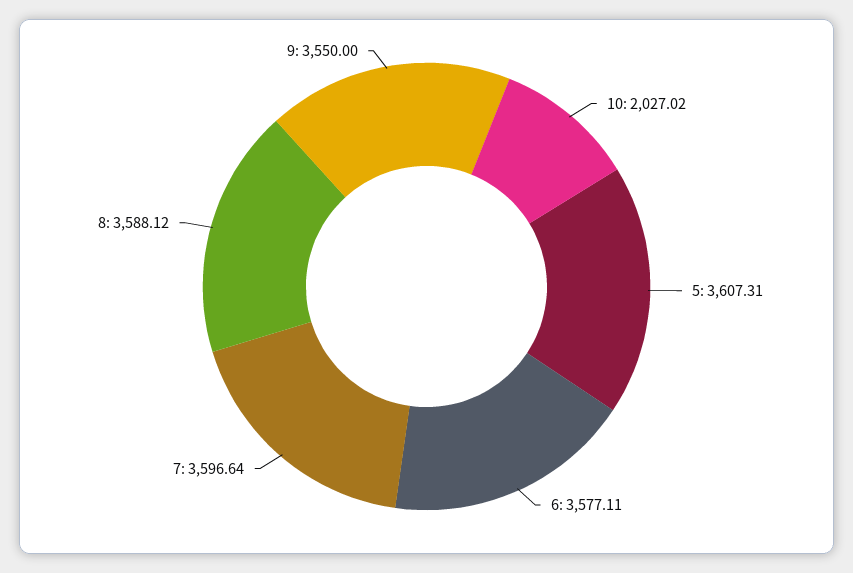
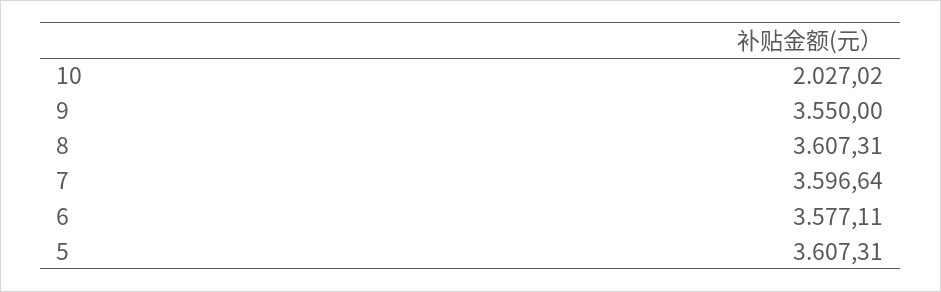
8: 3588.12 -> 3607.31

